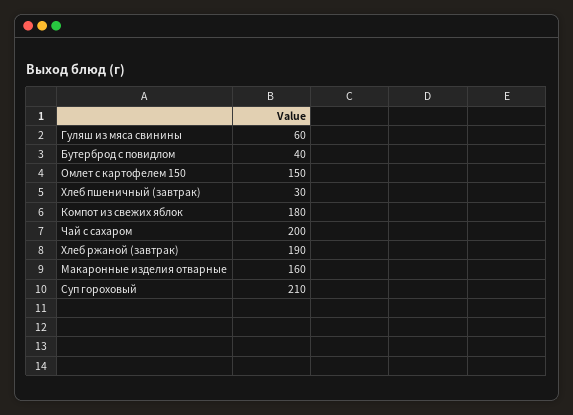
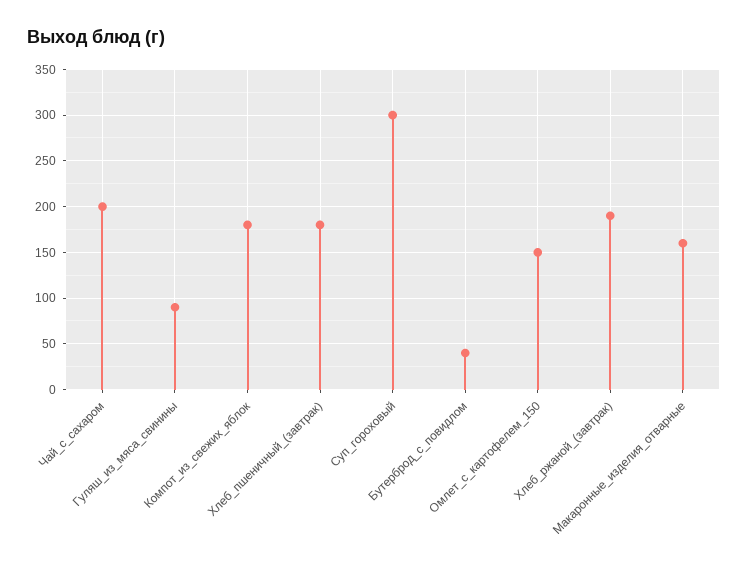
Гуляш из мяса свинины: 60 -> 90
Хлеб пшеничный (завтрак): 30 -> 180
Суп гороховый: 210 -> 300

